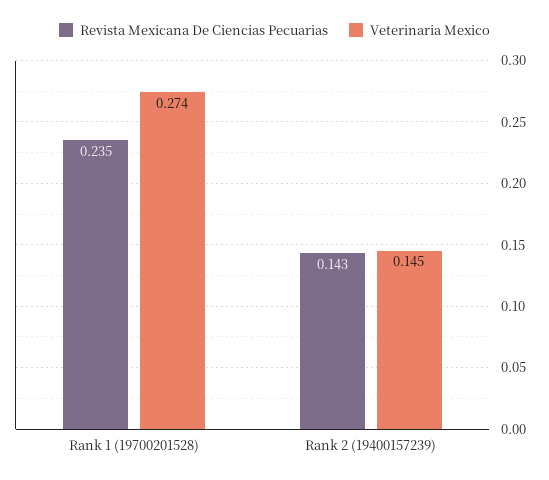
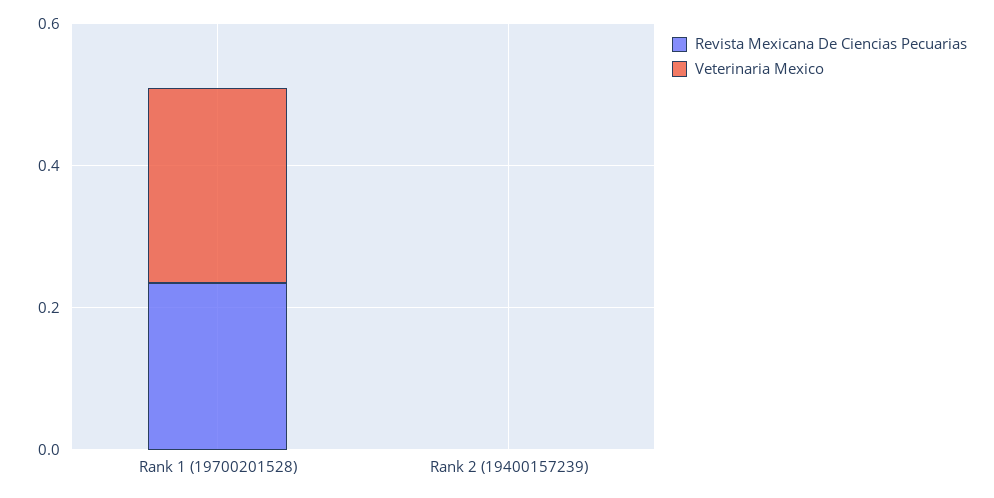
Revista Mexicana De Ciencias Pecuarias, Rank 2 (19400157239): 0.143 -> 0
Veterinaria Mexico, Rank 2 (19400157239): 0.145 -> 0

